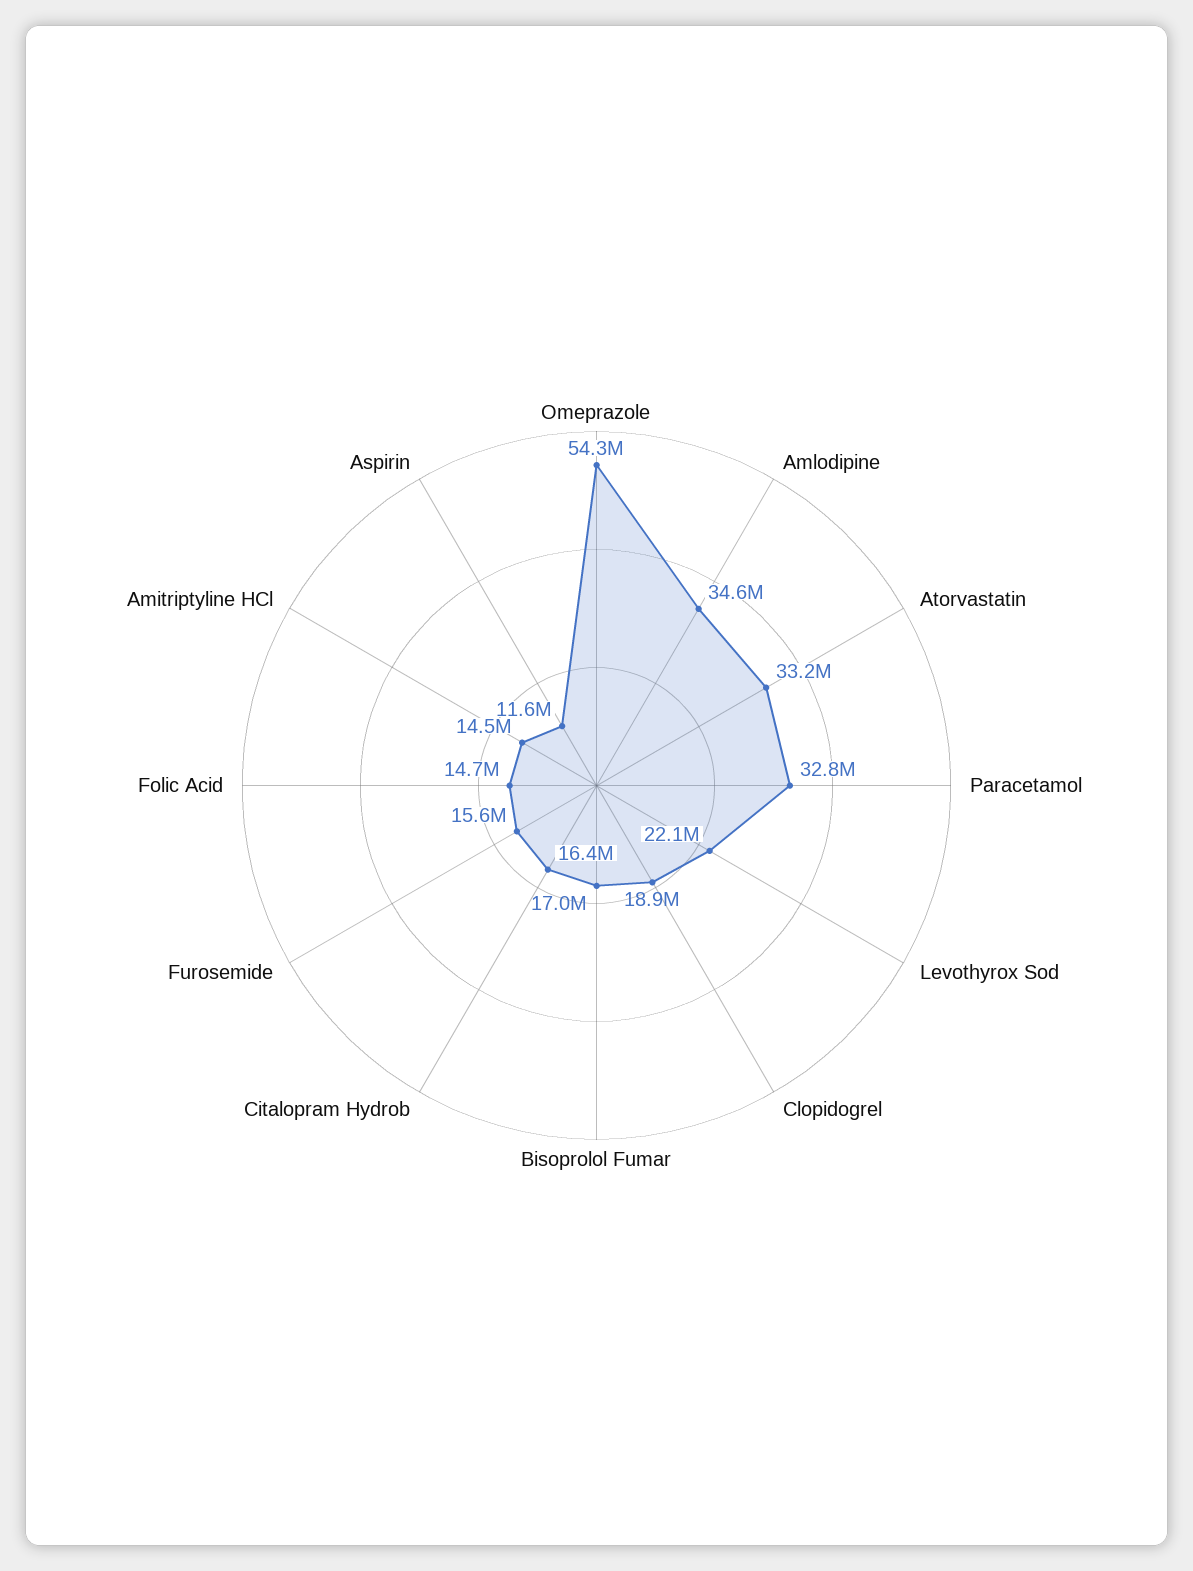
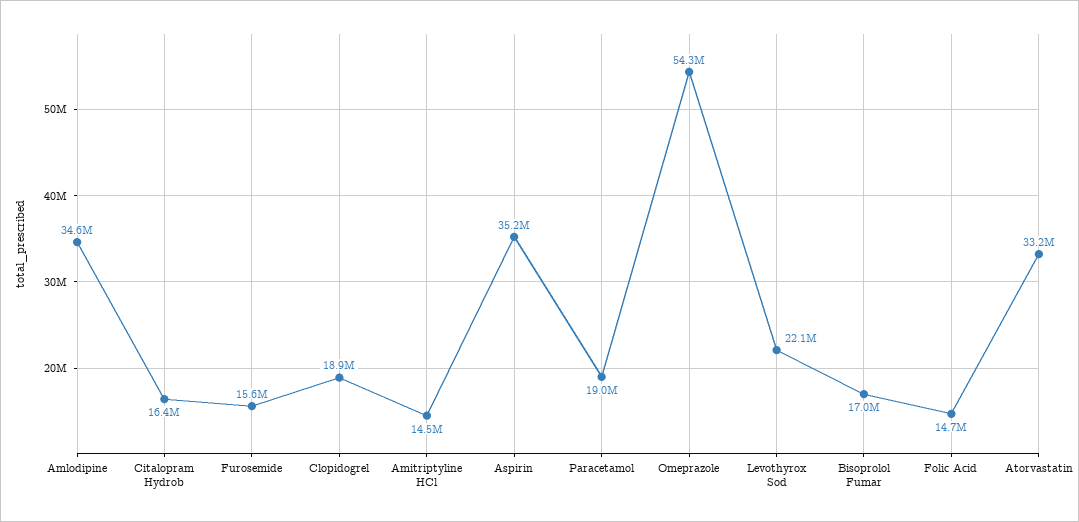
Paracetamol: 32800000 -> 19000000
Aspirin: 11600000 -> 35200000

